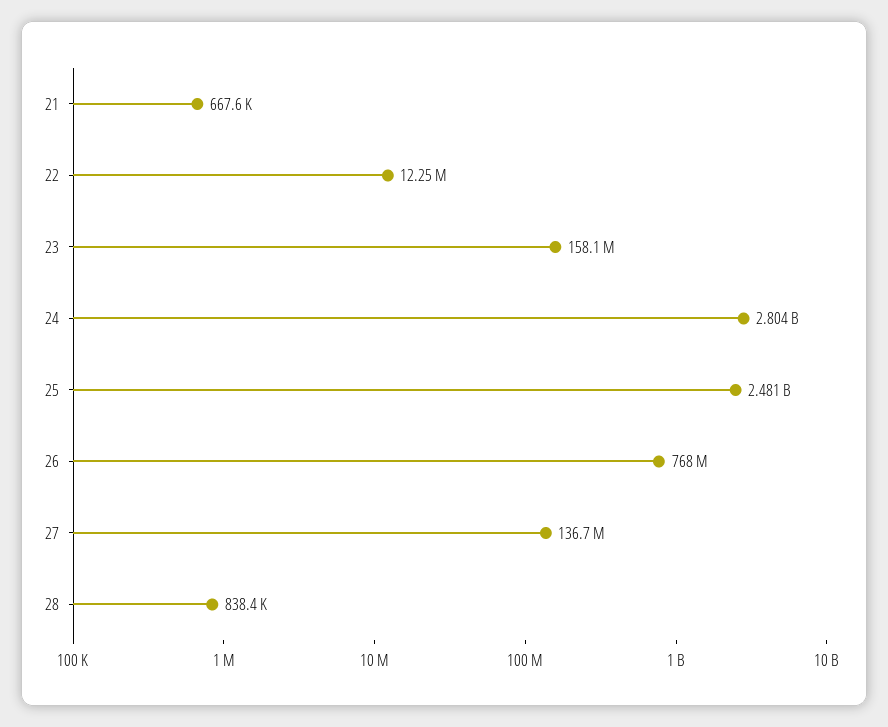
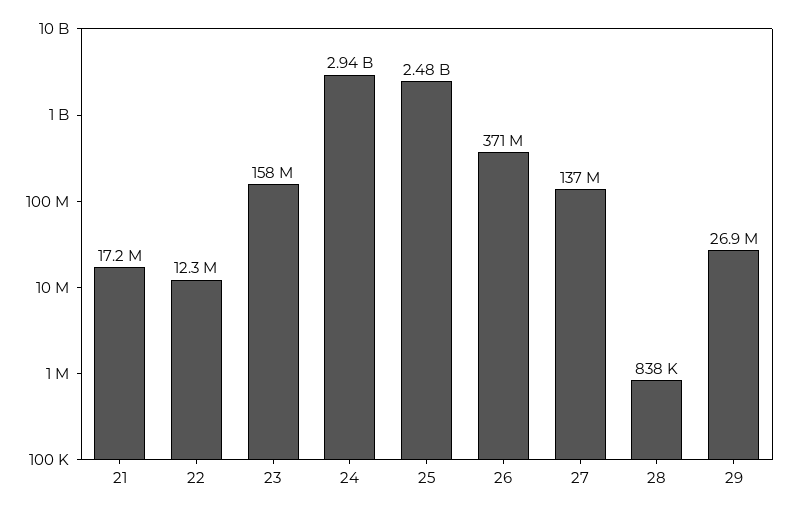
21: 667600 -> 17200000
24: 2804000000 -> 2940000000
26: 768000000 -> 371000000
29: none -> 26900000

